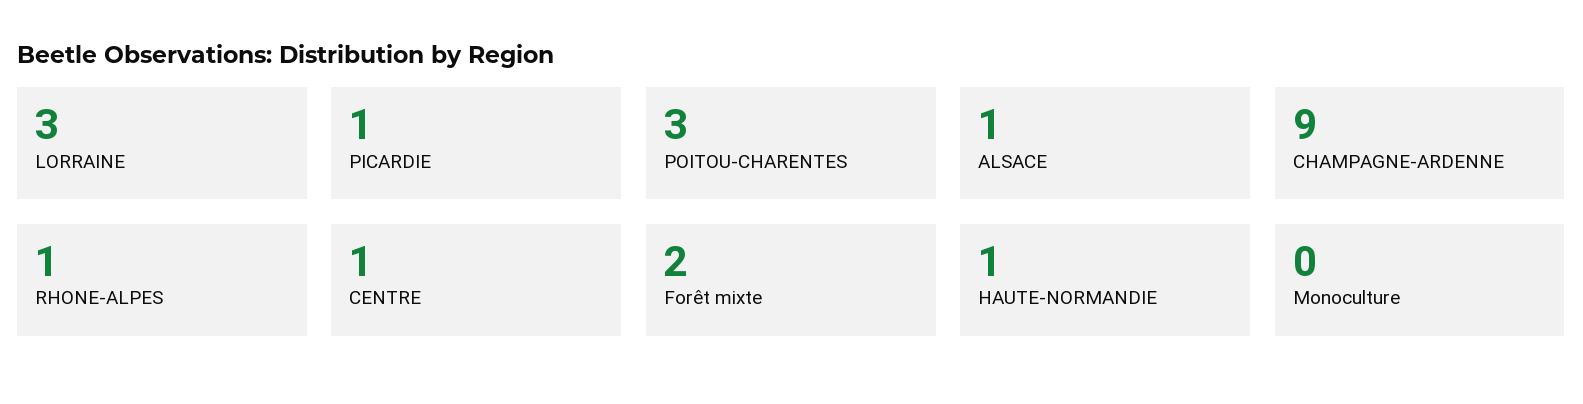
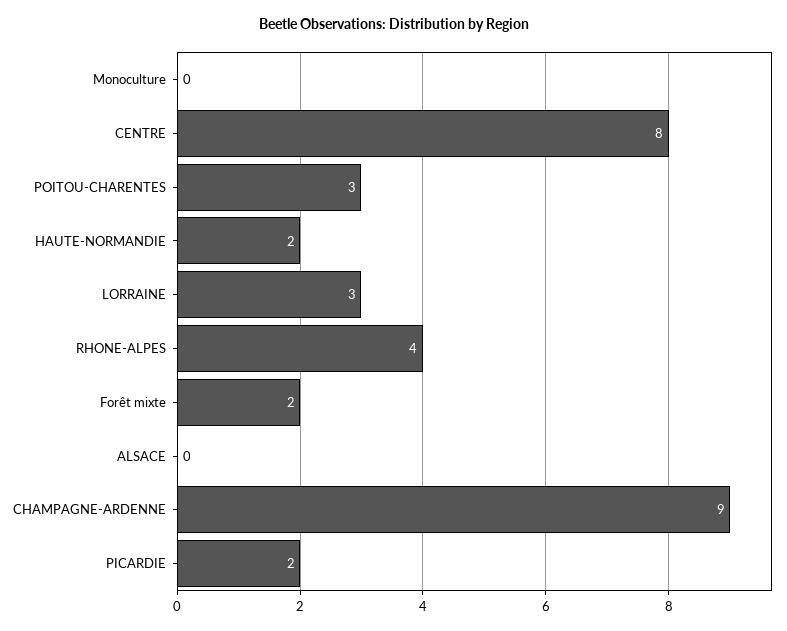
PICARDIE: 1 -> 2
ALSACE: 1 -> 0
RHONE-ALPES: 1 -> 4
CENTRE: 1 -> 8
HAUTE-NORMANDIE: 1 -> 2

